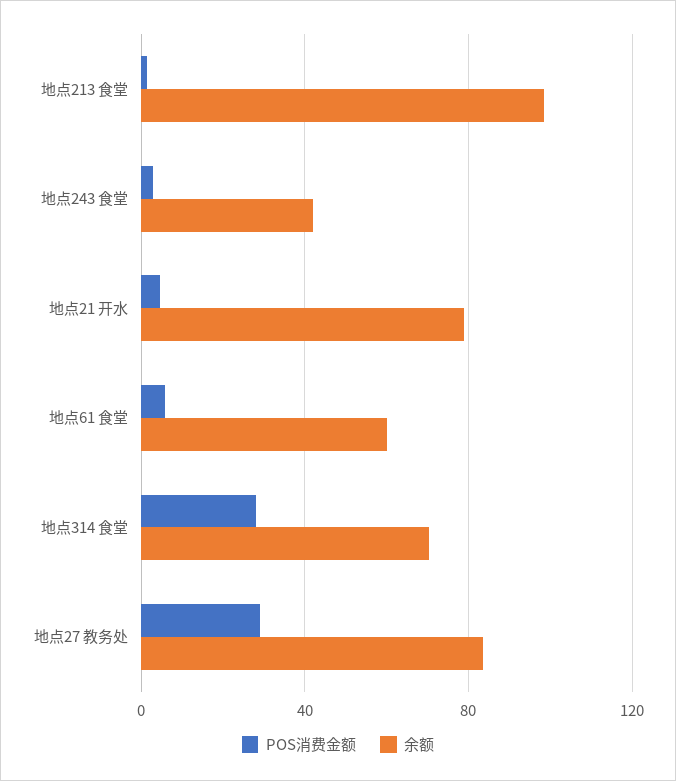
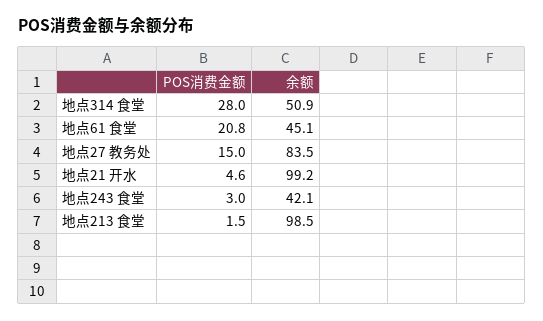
余额, 地点21 开水: 80 -> 99.2
POS消费金额, 地点61 食堂: 5 -> 20.8
余额, 地点61 食堂: 60 -> 45.1
余额, 地点314 食堂: 70 -> 50.9
POS消费金额, 地点27 教务处: 30 -> 15

